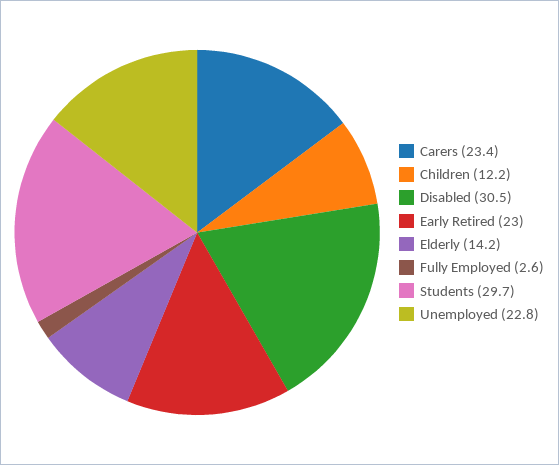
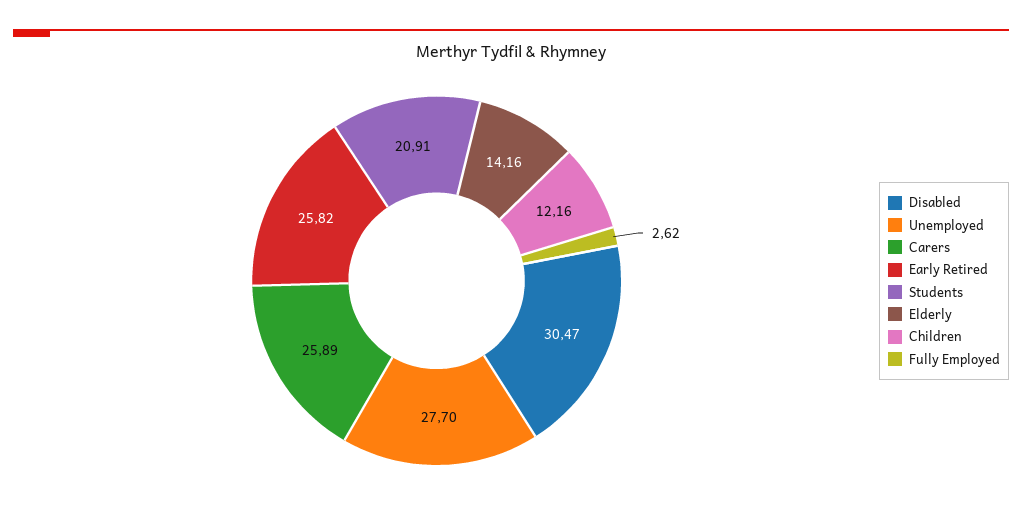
Carers: 23.4 -> 25.89
Early Retired: 23 -> 25.82
Students: 29.7 -> 20.91
Unemployed: 22.8 -> 27.7

